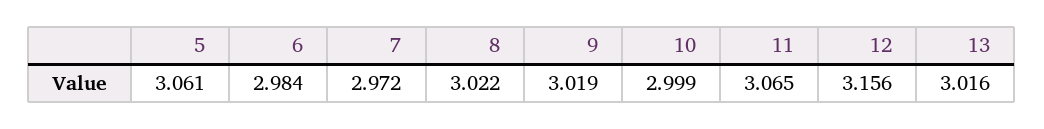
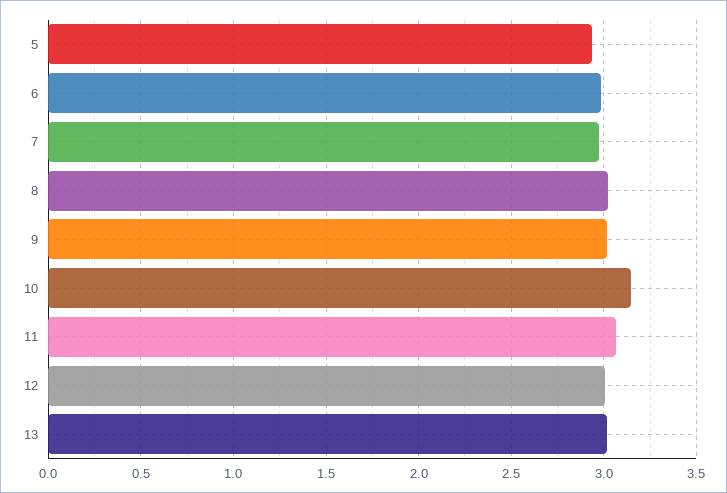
5: 3.061 -> 2.95
10: 2.999 -> 3.15
12: 3.156 -> 3

